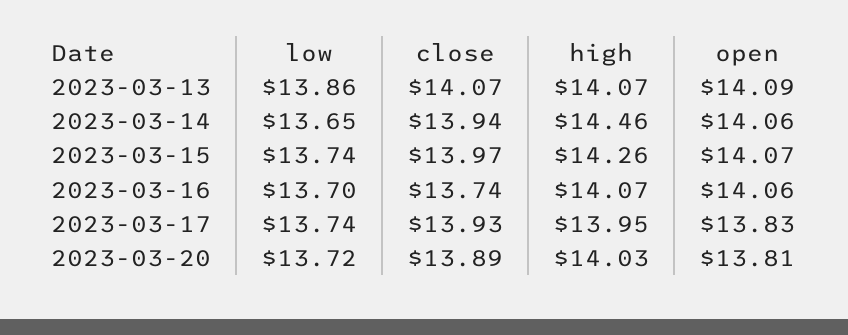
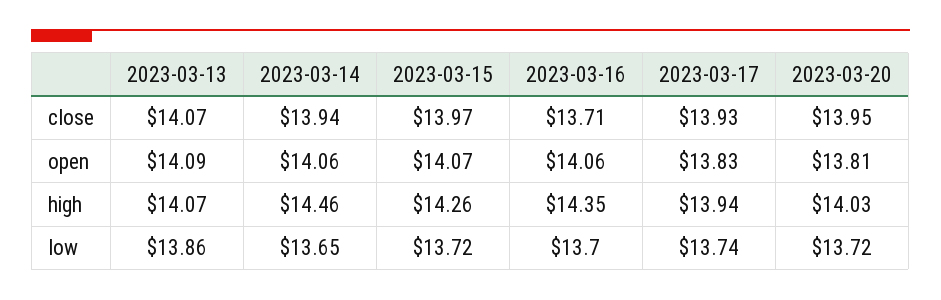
low, 2023-03-15: 13.74 -> 13.72
close, 2023-03-16: 13.74 -> 13.71
high, 2023-03-16: 14.07 -> 14.35
high, 2023-03-17: 13.95 -> 13.94
close, 2023-03-20: 13.89 -> 13.95

